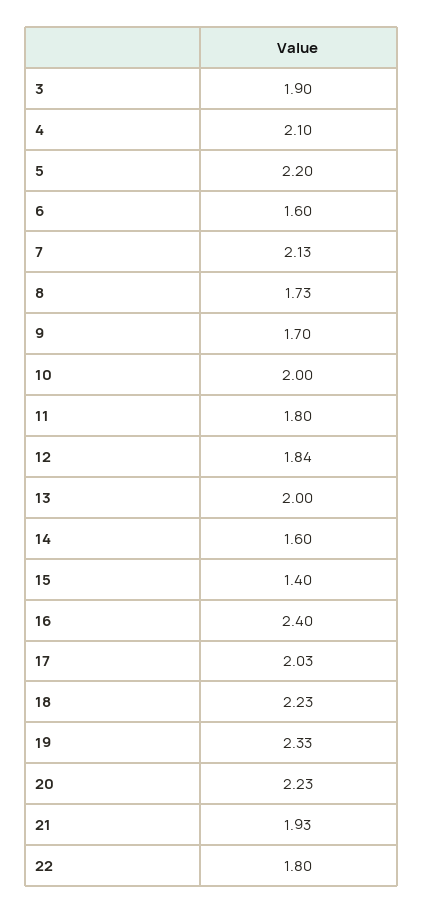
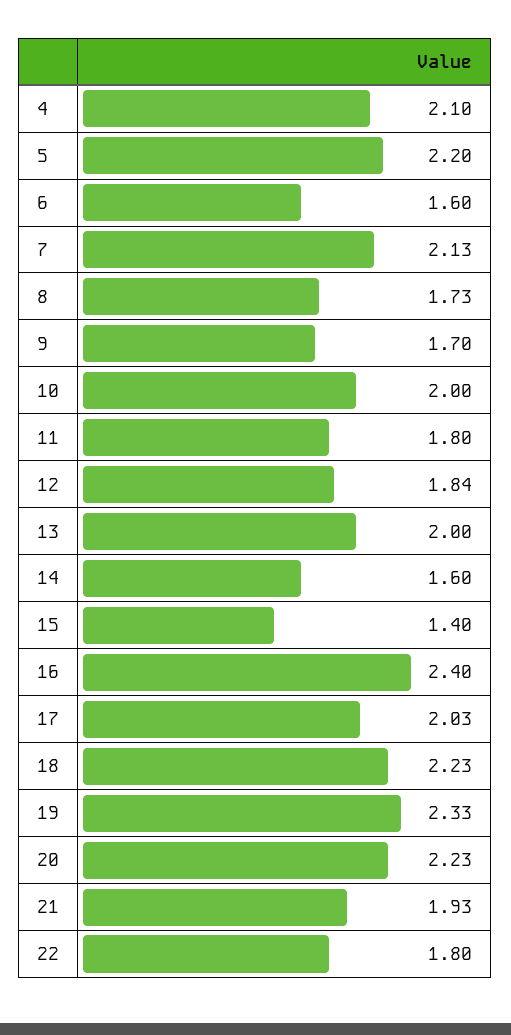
3: 1.9 -> none

